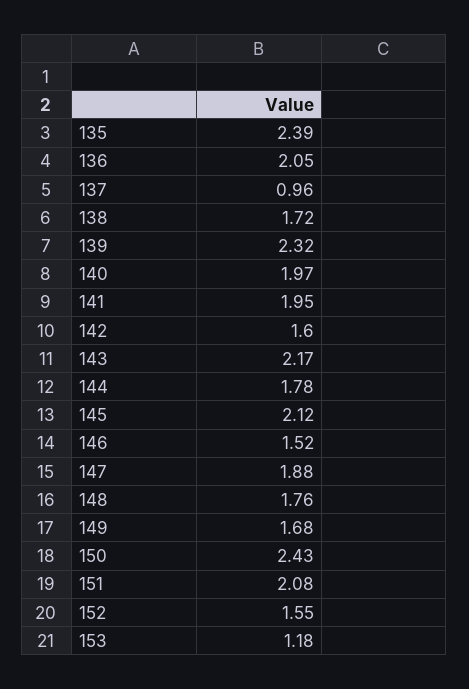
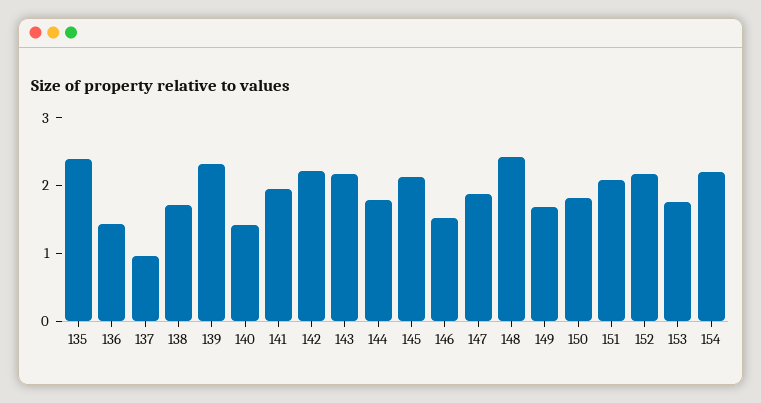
136: 2.05 -> 1.4
140: 1.97 -> 1.4
142: 1.6 -> 2.2
148: 1.76 -> 2.4
150: 2.43 -> 1.8
152: 1.55 -> 2.2
153: 1.18 -> 1.8
154: none -> 2.2

